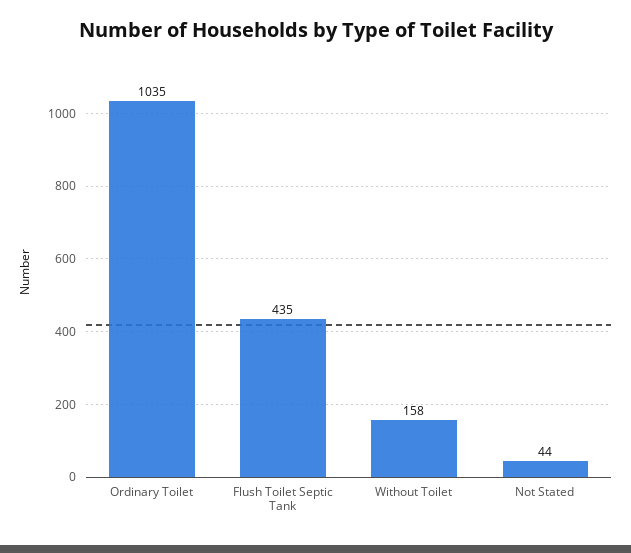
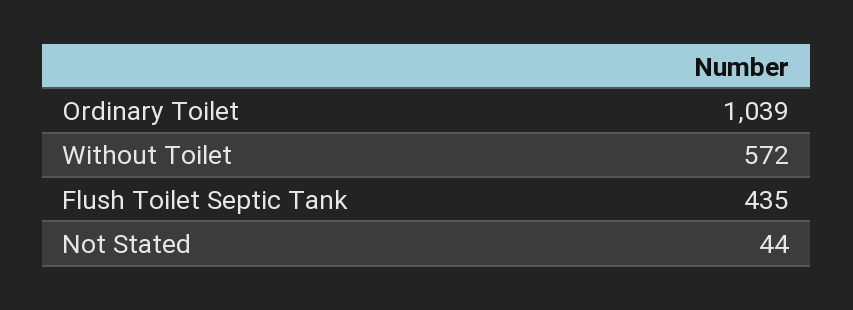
Ordinary Toilet: 1035 -> 1039
Without Toilet: 158 -> 572

